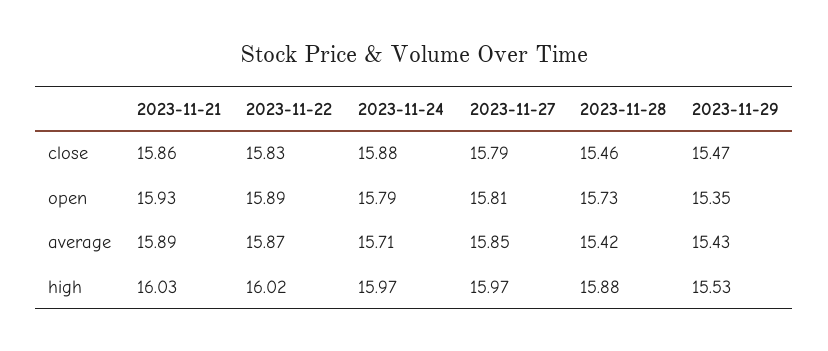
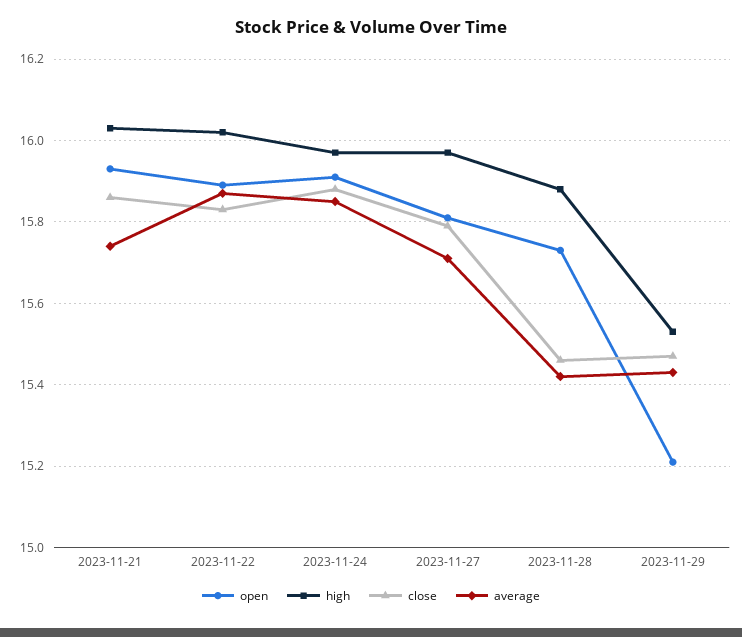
open, 2023-11-24: 15.79 -> 15.9
open, 2023-11-29: 15.35 -> 15.2
average, 2023-11-21: 15.89 -> 15.75
average, 2023-11-24: 15.71 -> 15.85
average, 2023-11-27: 15.85 -> 15.7

